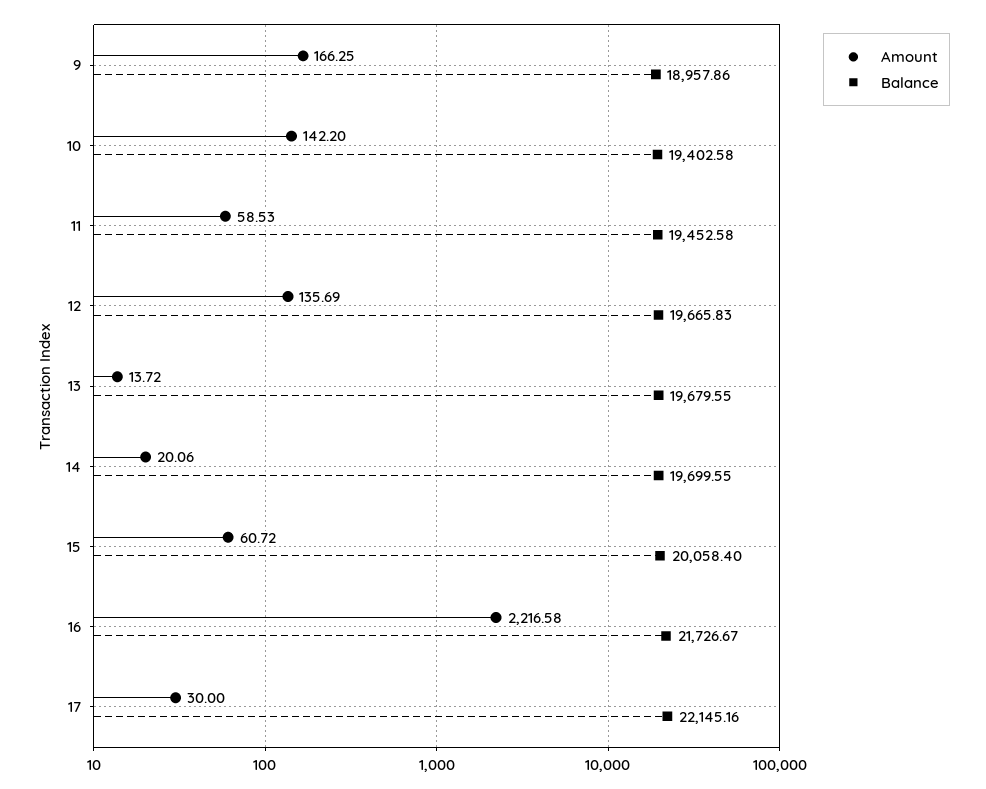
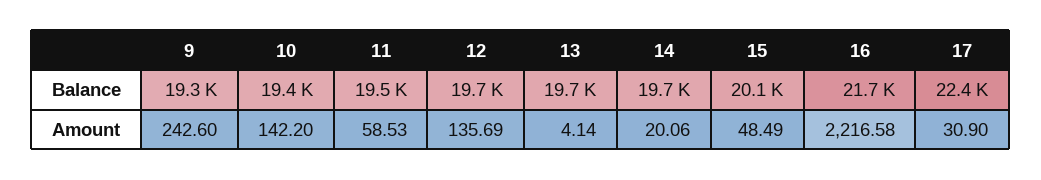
Amount, 9: 166.25 -> 242.6
Balance, 9: 18957.86 -> 19300
Amount, 13: 13.72 -> 4.14
Amount, 15: 60.72 -> 48.49
Amount, 17: 30 -> 30.9
Balance, 17: 22145.16 -> 22400

